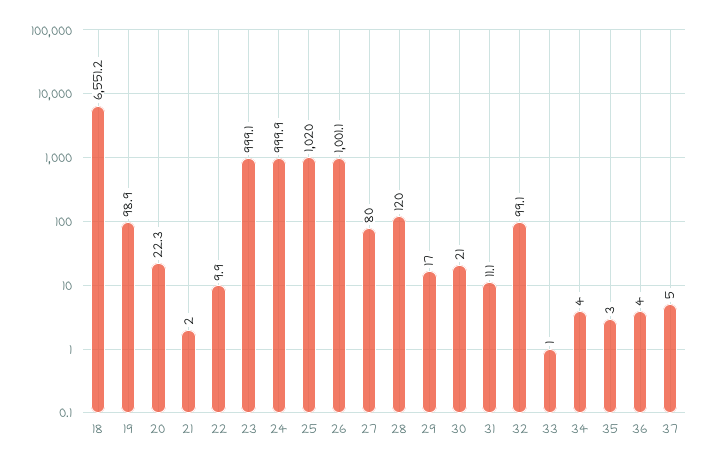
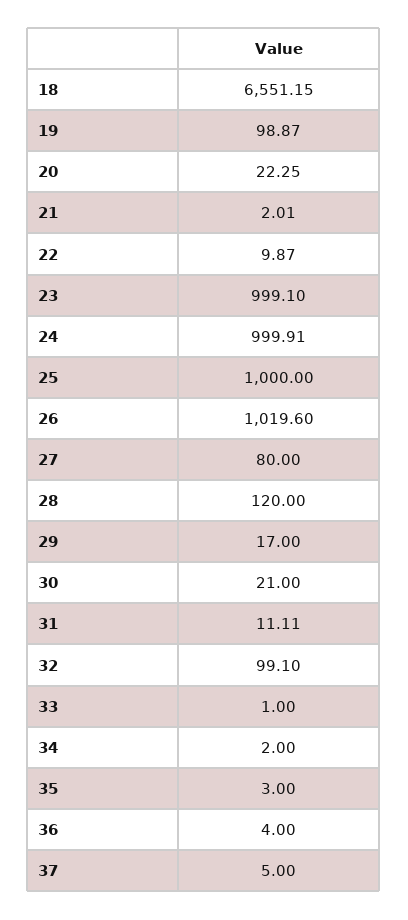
25: 1020 -> 1000
26: 1001.1 -> 1019.6
34: 4 -> 2

